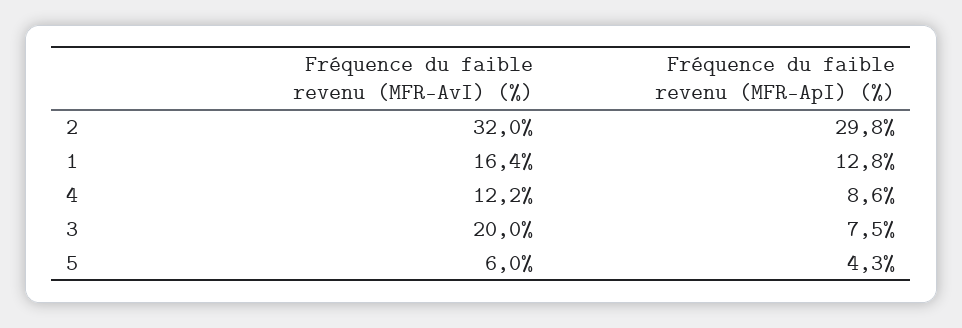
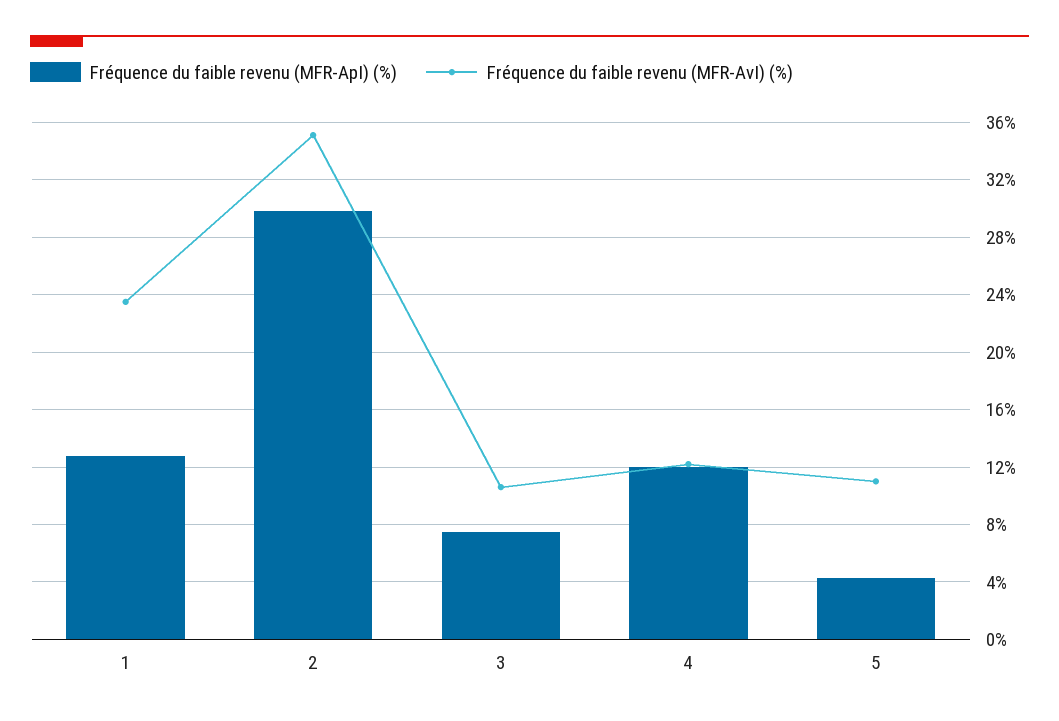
Fréquence du faible revenu (MFR-AvI) (%), 2: 32 -> 35
Fréquence du faible revenu (MFR-AvI) (%), 1: 16.4 -> 23.5
Fréquence du faible revenu (MFR-ApI) (%), 4: 8.6 -> 12
Fréquence du faible revenu (MFR-AvI) (%), 3: 20 -> 10.5
Fréquence du faible revenu (MFR-AvI) (%), 5: 6 -> 11

